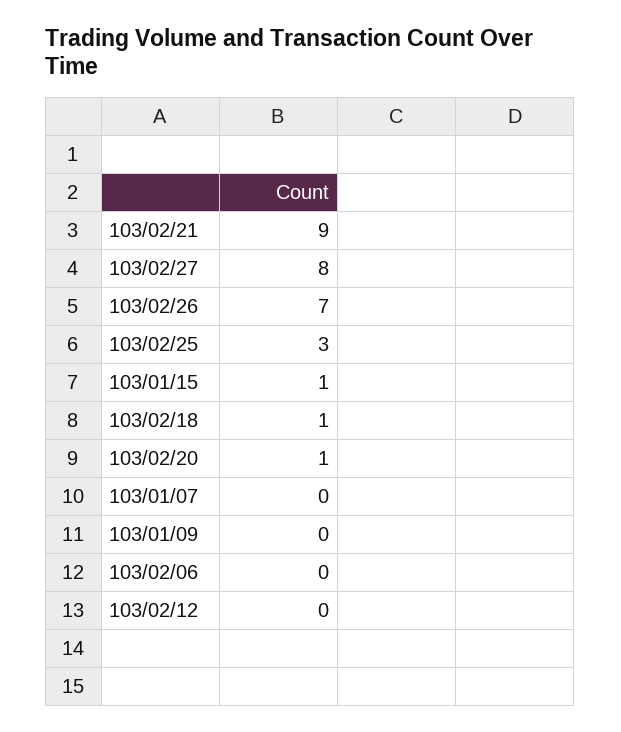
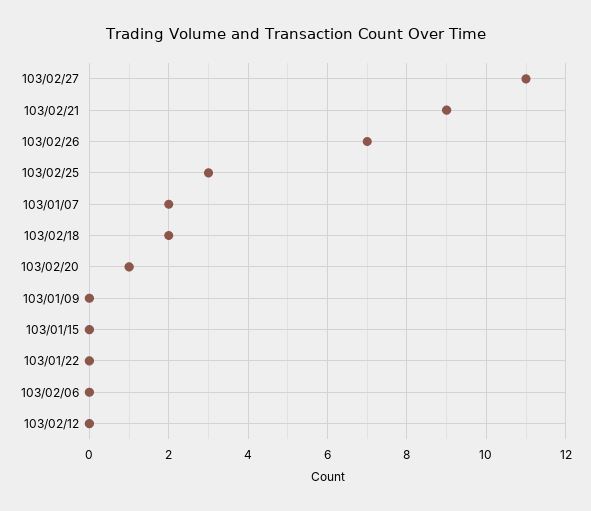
103/02/27: 8 -> 11
103/01/15: 1 -> 0
103/02/18: 1 -> 2
103/01/07: 0 -> 2
103/01/22: none -> 0

